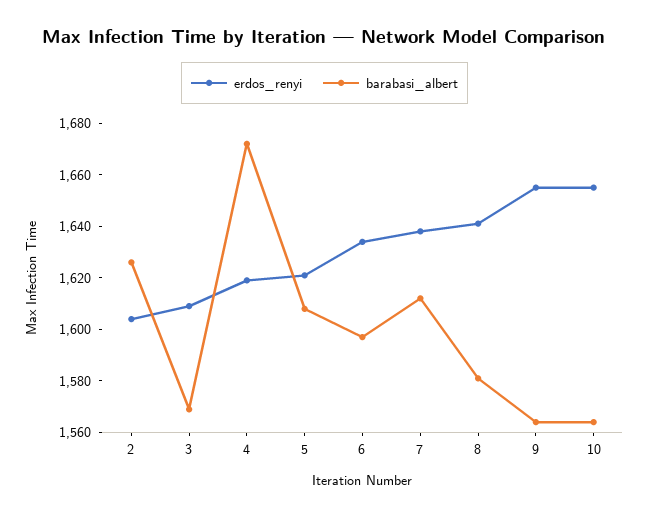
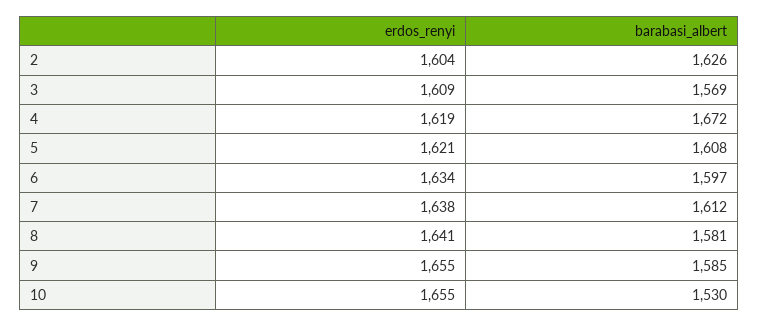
barabasi_albert, 9: 1565 -> 1585
barabasi_albert, 10: 1565 -> 1530

